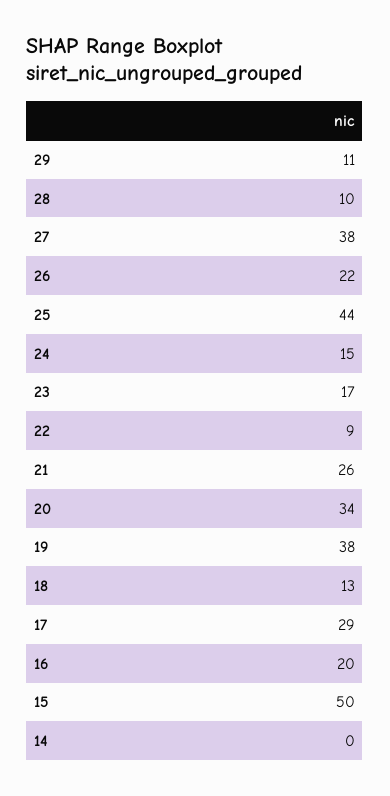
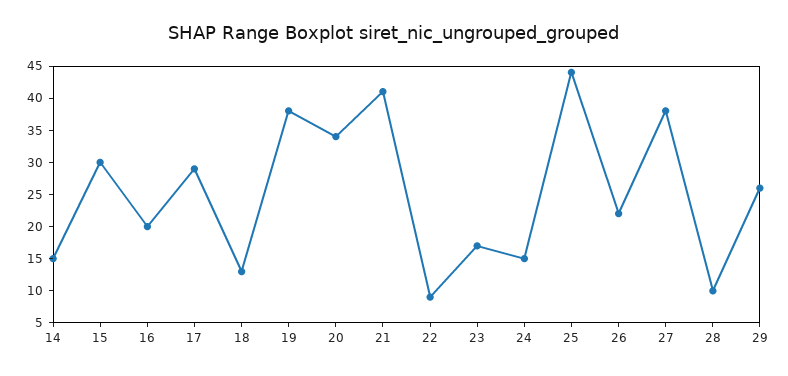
29: 11 -> 25
21: 26 -> 40
15: 50 -> 30
14: 0 -> 15

